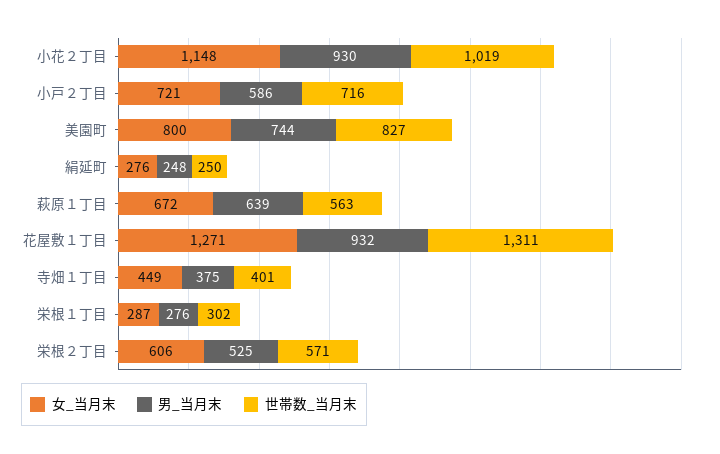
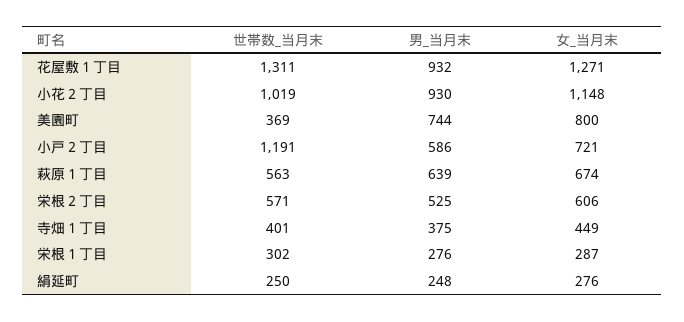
世帯数_当月末, 小戸２丁目: 716 -> 1191
世帯数_当月末, 美園町: 827 -> 369
女_当月末, 萩原１丁目: 672 -> 674

